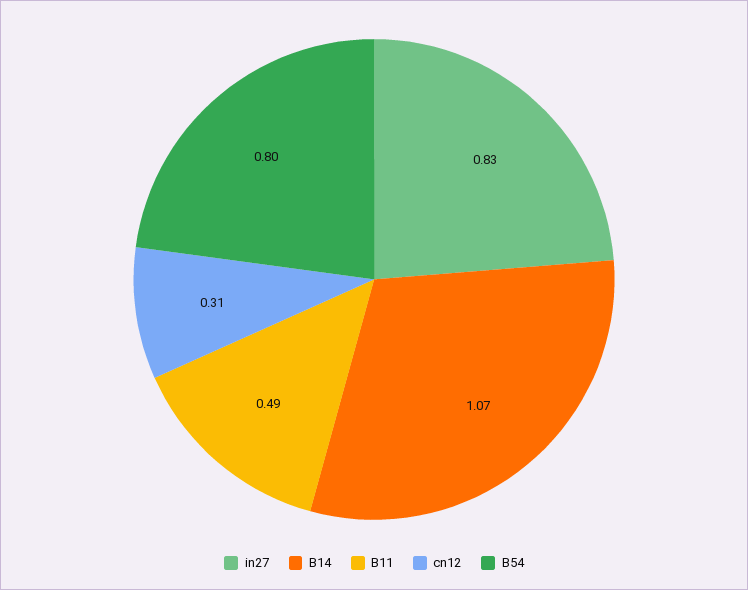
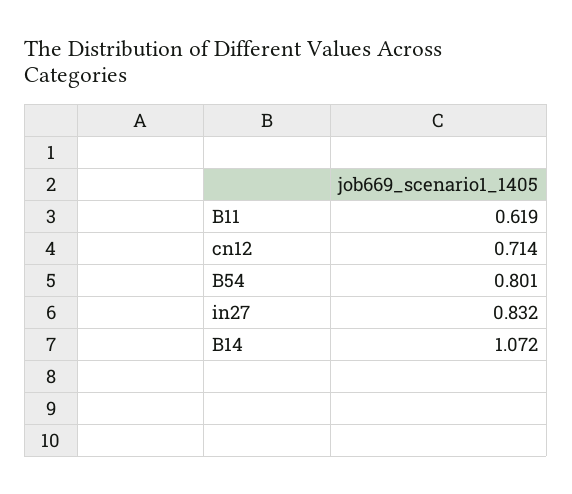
B11: 0.49 -> 0.619
cn12: 0.31 -> 0.714

